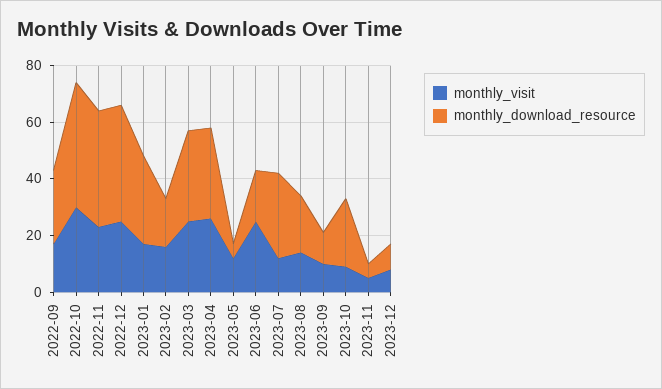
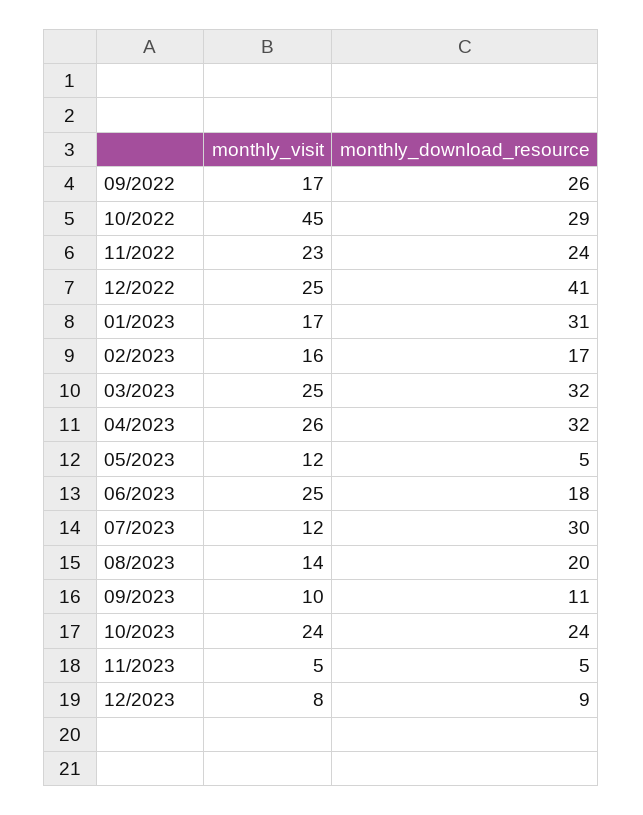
monthly_visit, 2022-10: 30 -> 45
monthly_download_resource, 2022-10: 45 -> 29
monthly_download_resource, 2022-11: 40 -> 24
monthly_visit, 2023-10: 10 -> 24

